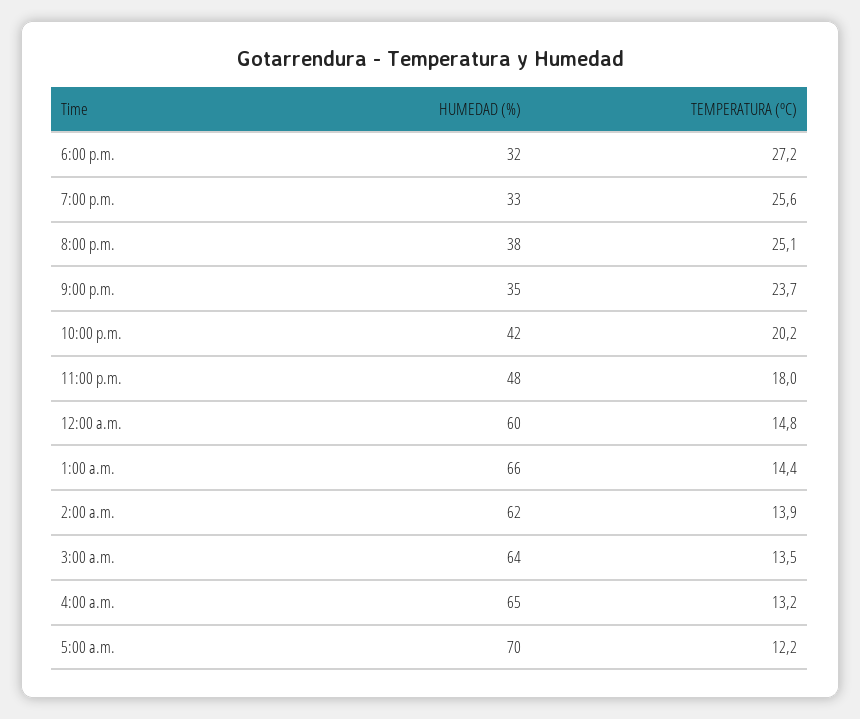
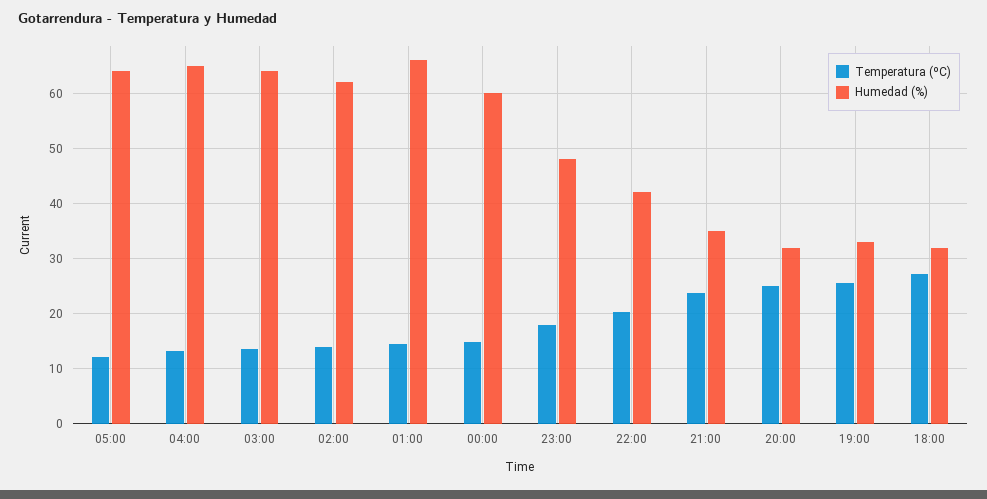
HUMEDAD (%), 8:00 p.m.: 38 -> 32
HUMEDAD (%), 5:00 a.m.: 70 -> 64

